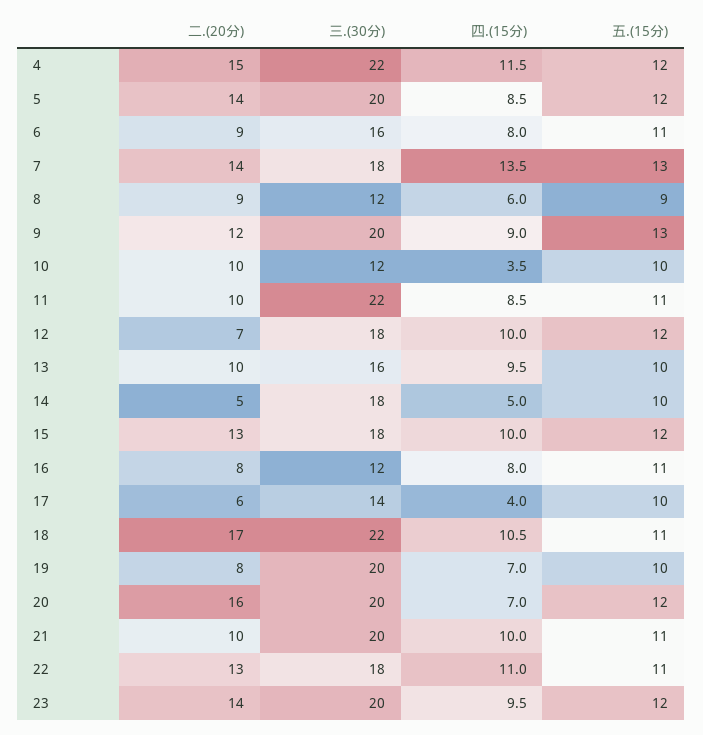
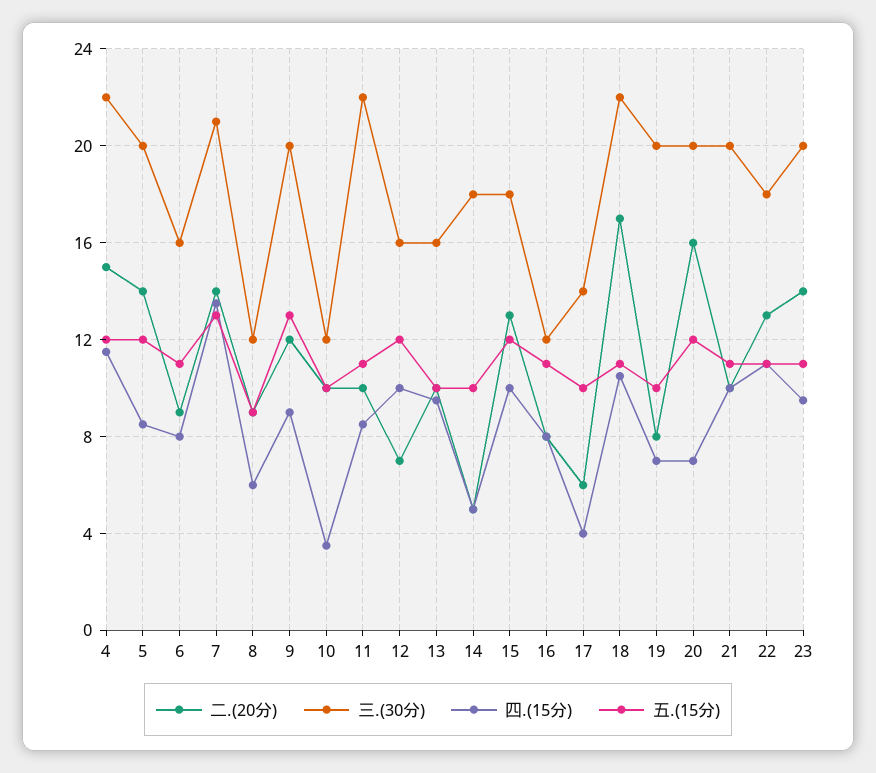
三.(30分), 7: 18 -> 21
三.(30分), 12: 18 -> 16
五.(15分), 23: 12 -> 11

